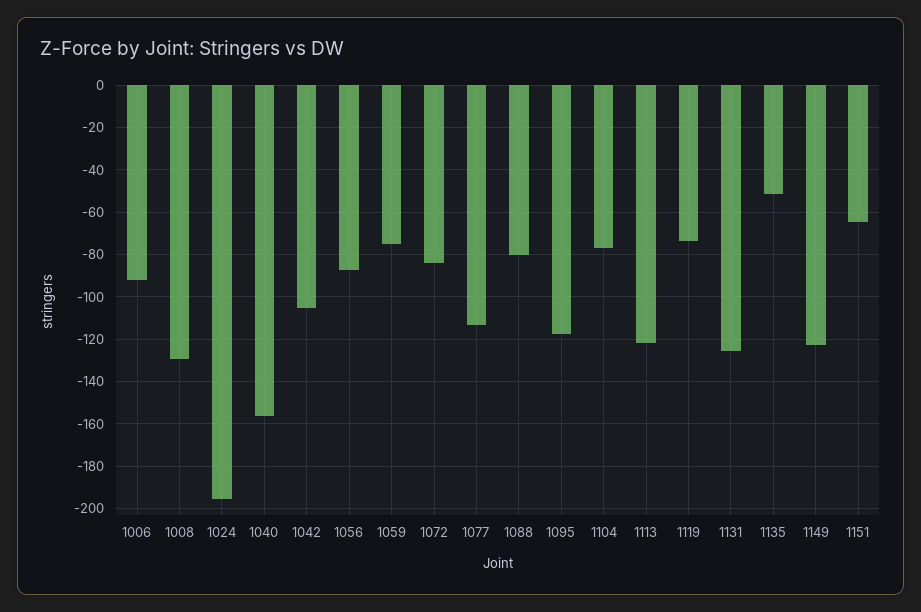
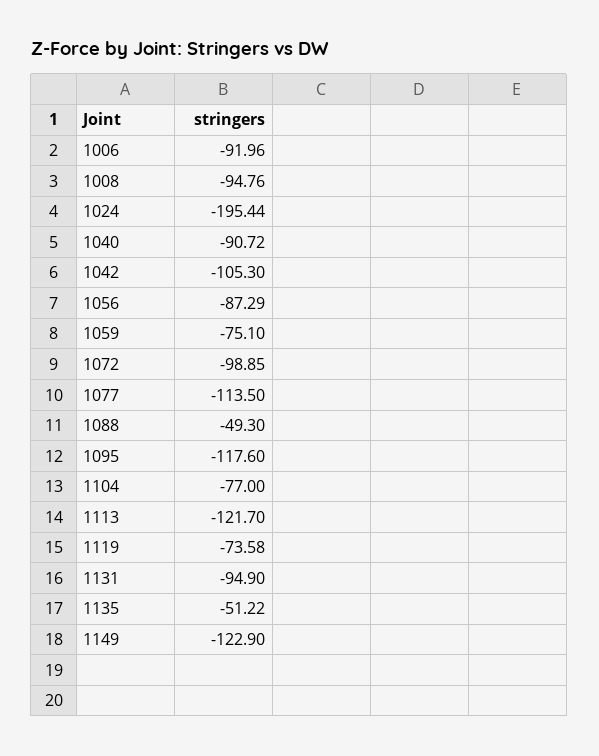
1008: -130 -> -94.76
1040: -155 -> -90.72
1072: -85 -> -98.85
1088: -80 -> -49.3
1131: -125 -> -94.9
1151: -65 -> none

